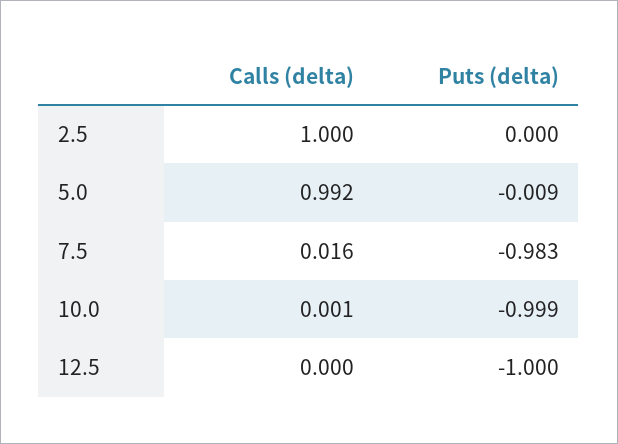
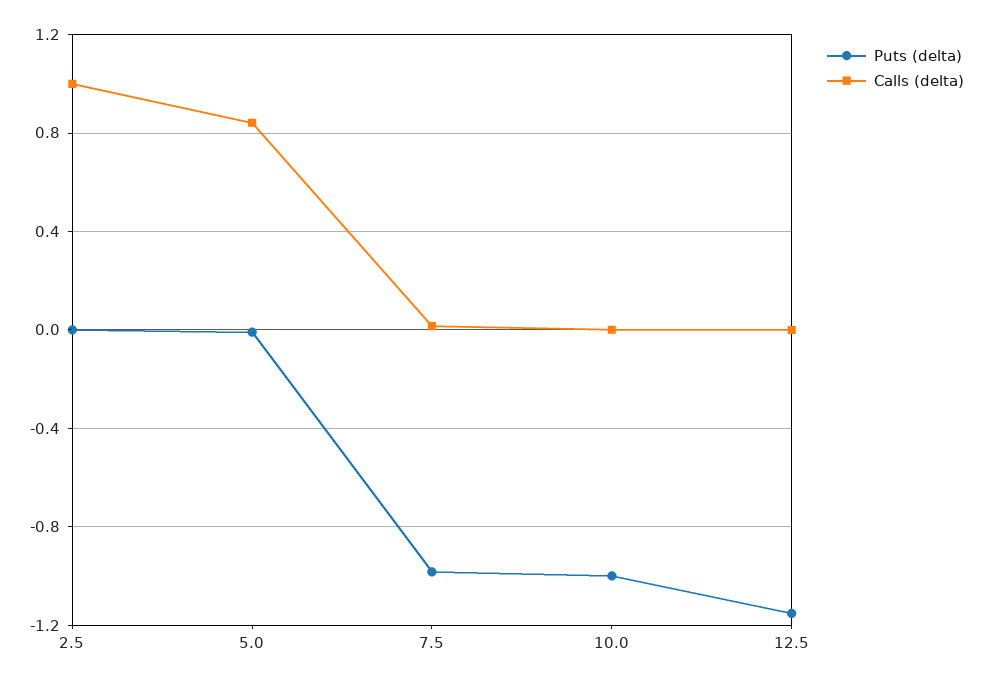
Calls (delta), 5.0: 0.992 -> 0.85
Puts (delta), 12.5: -1 -> -1.15

